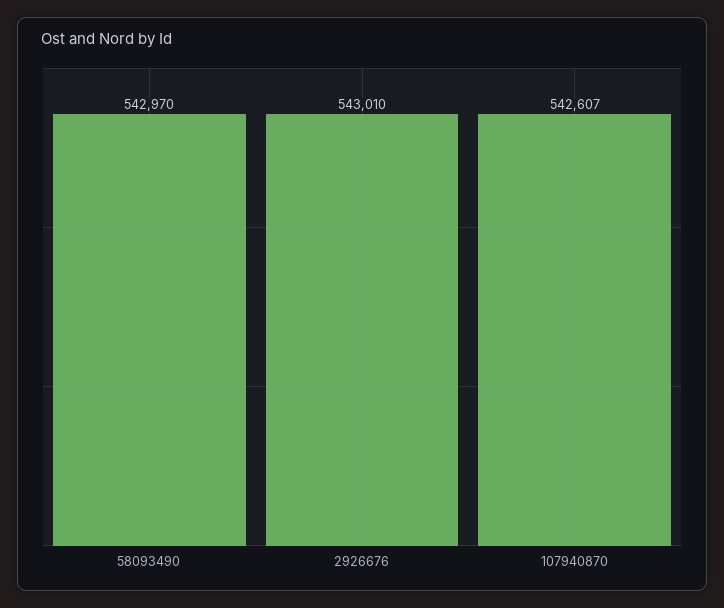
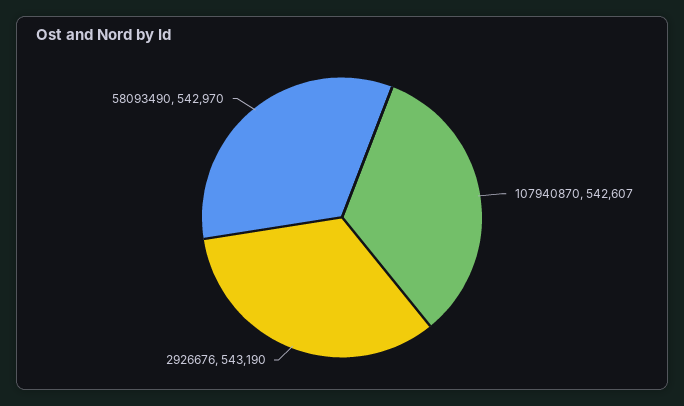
2926676: 543010 -> 543190

